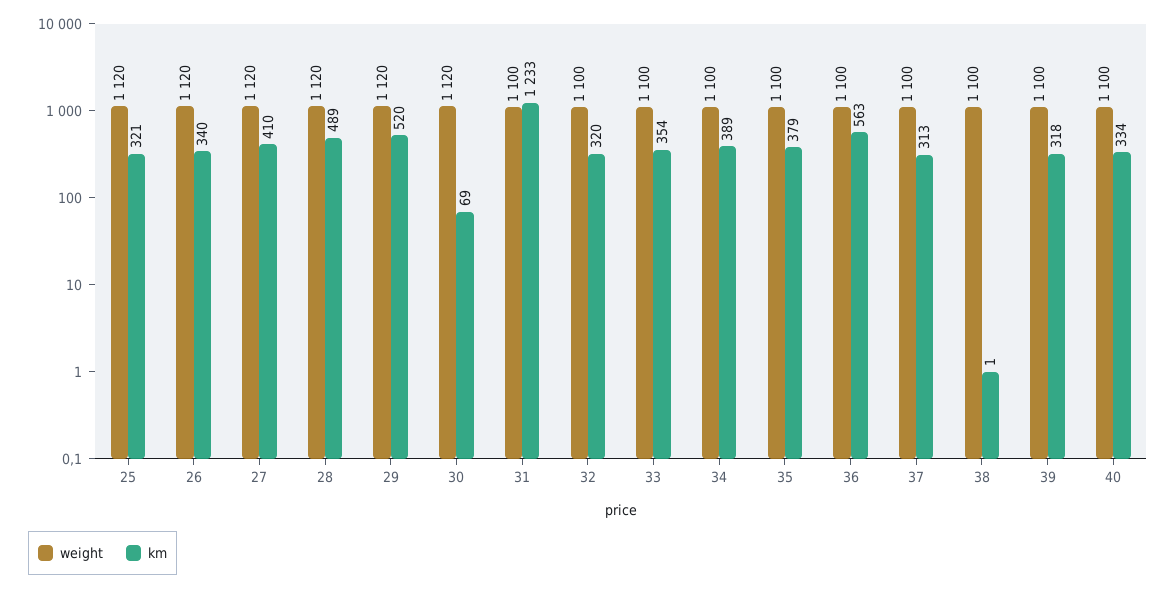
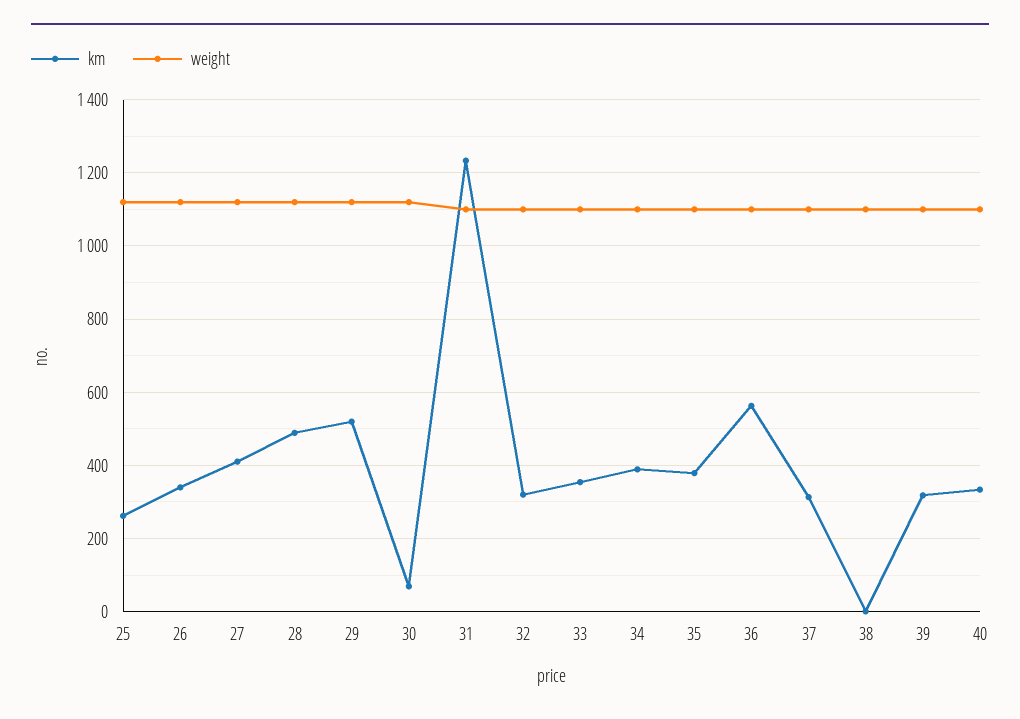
km, 25: 321 -> 260

